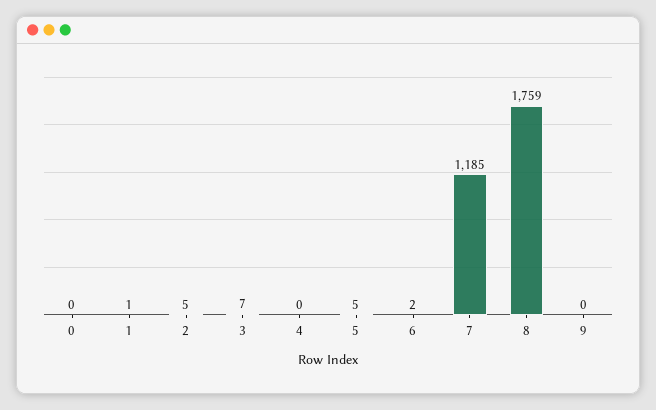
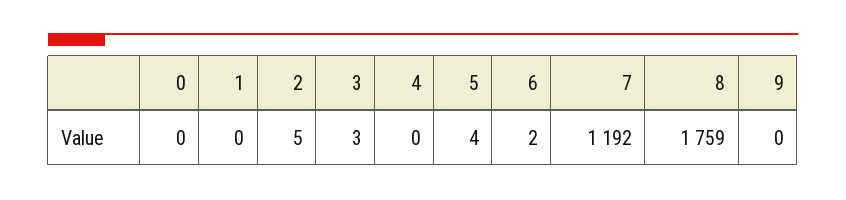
1: 1 -> 0
3: 7 -> 3
5: 5 -> 4
7: 1185 -> 1192

